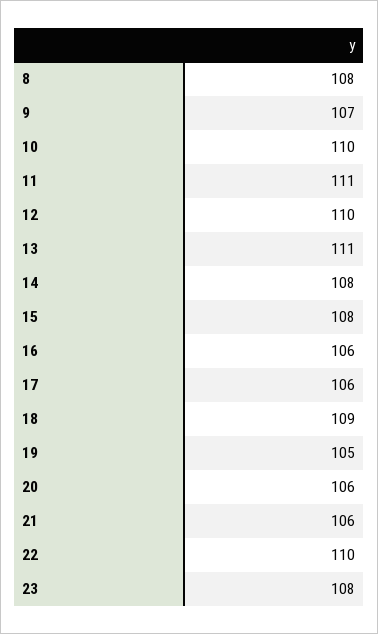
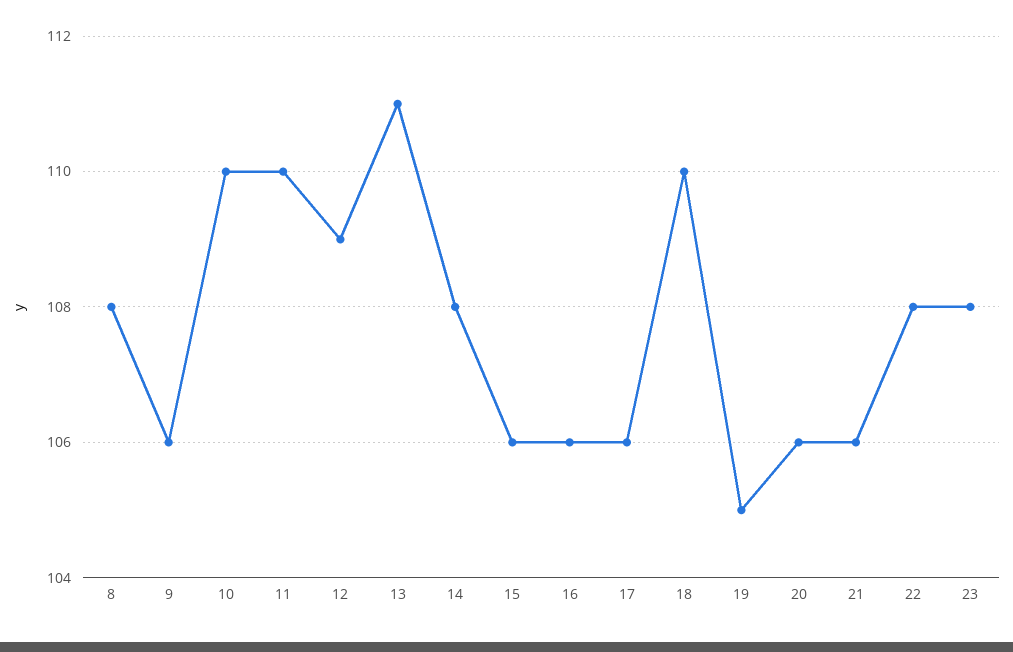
9: 107 -> 106
11: 111 -> 110
12: 110 -> 109
15: 108 -> 106
18: 109 -> 110
22: 110 -> 108

